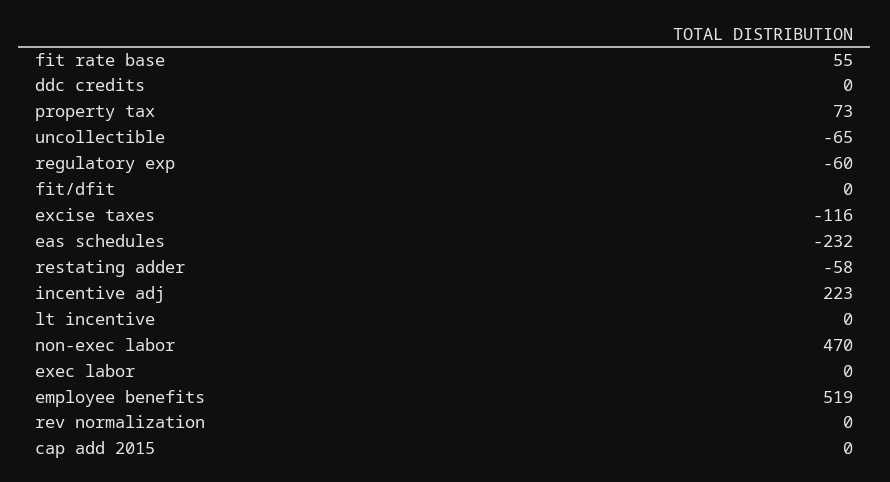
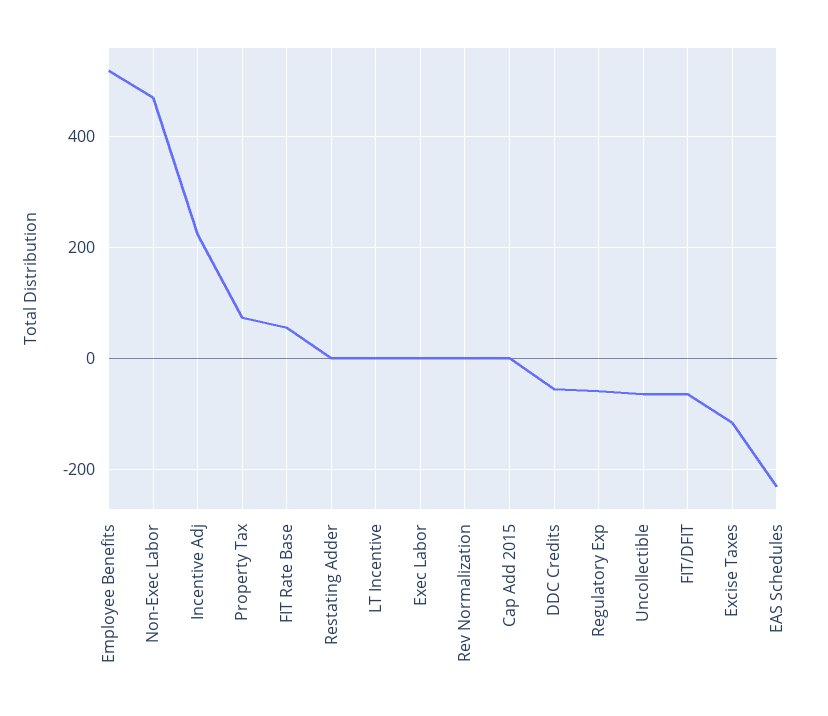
ddc credits: 0 -> -60
fit/dfit: 0 -> -60
restating adder: -58 -> 0

